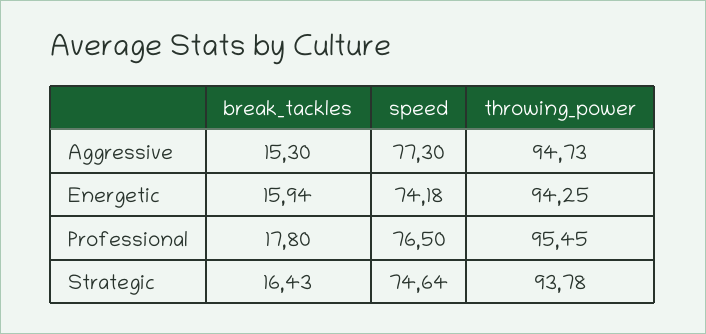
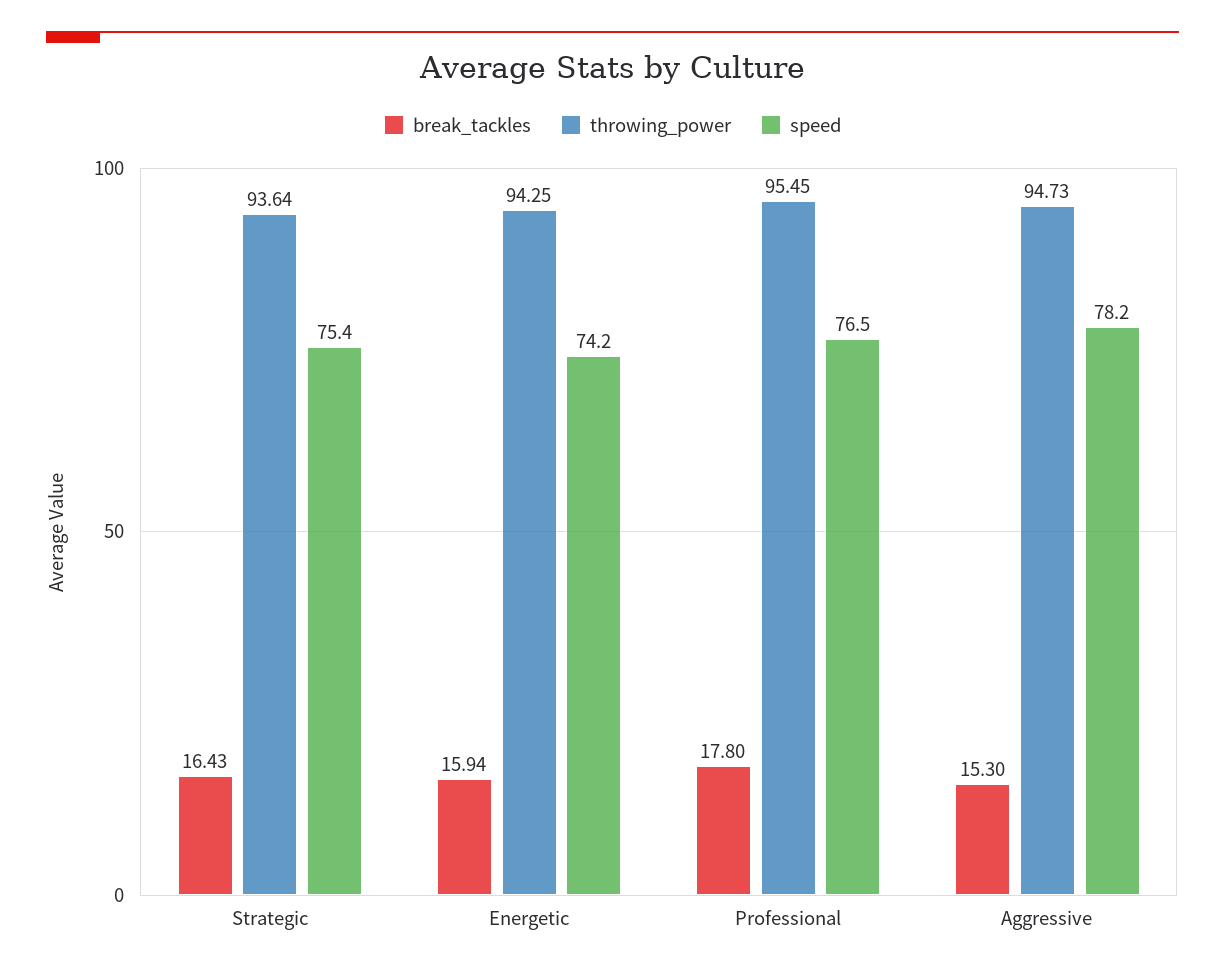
speed, Aggressive: 77.3 -> 78.2
speed, Strategic: 74.64 -> 75.4
throwing_power, Strategic: 93.78 -> 93.64

